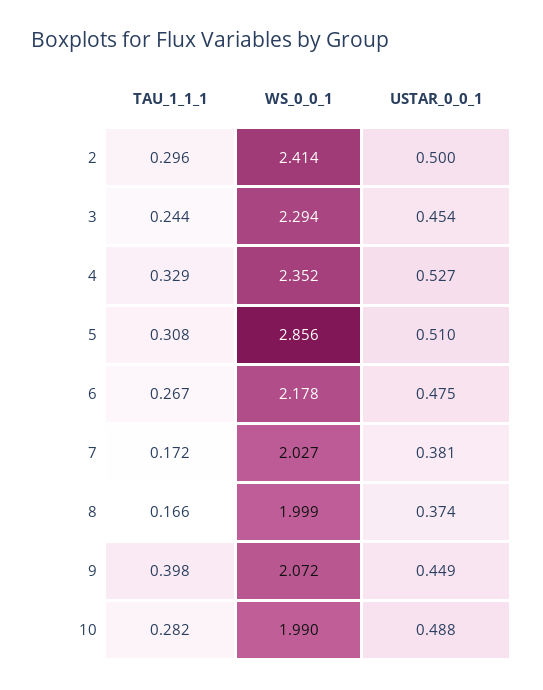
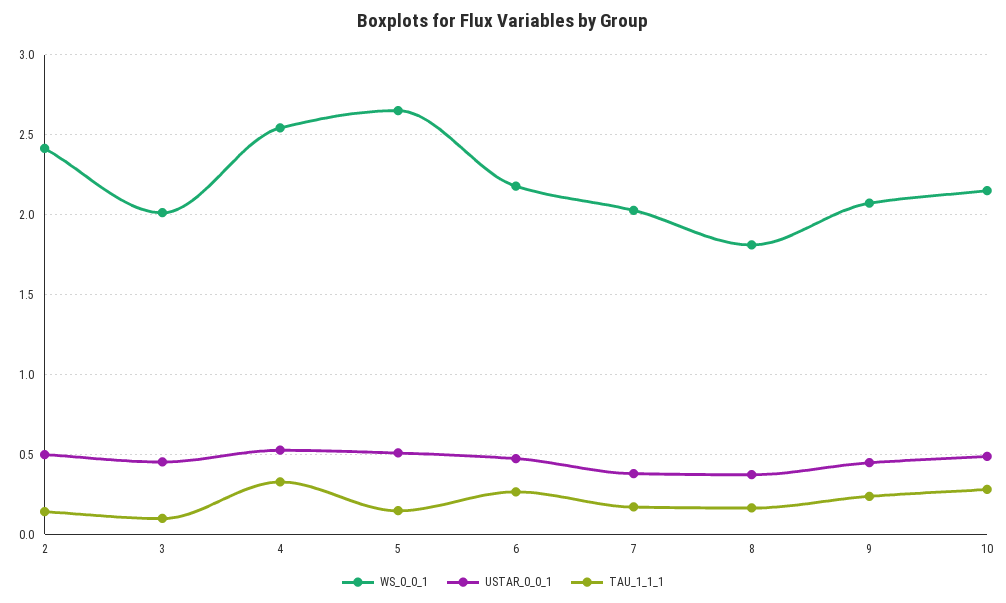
TAU_1_1_1, 2: 0.296 -> 0.15
TAU_1_1_1, 3: 0.244 -> 0.1
WS_0_0_1, 3: 2.294 -> 2
WS_0_0_1, 4: 2.352 -> 2.55
TAU_1_1_1, 5: 0.308 -> 0.15
WS_0_0_1, 5: 2.856 -> 2.65
WS_0_0_1, 8: 1.999 -> 1.8
TAU_1_1_1, 9: 0.398 -> 0.25
WS_0_0_1, 10: 1.99 -> 2.15

